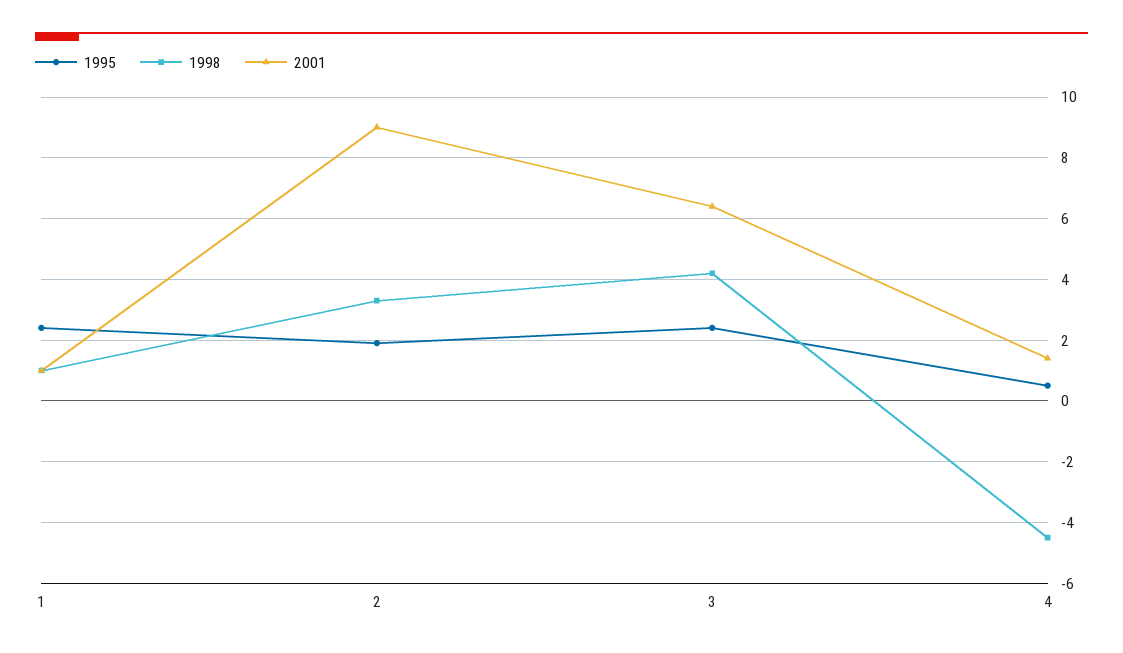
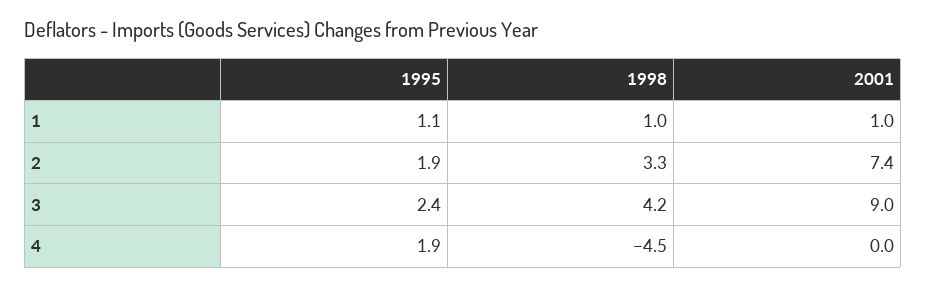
1995, 1: 2.5 -> 1.1
2001, 2: 9 -> 7.4
2001, 3: 6.5 -> 9
1995, 4: 0.5 -> 1.9
2001, 4: 1.5 -> 0

